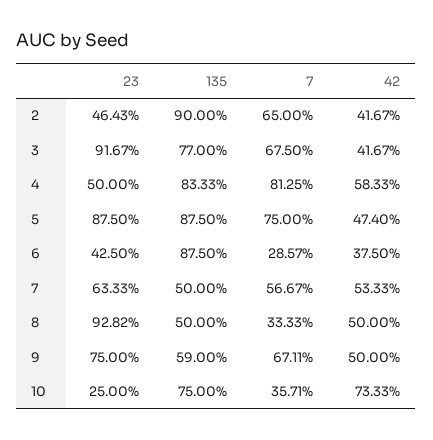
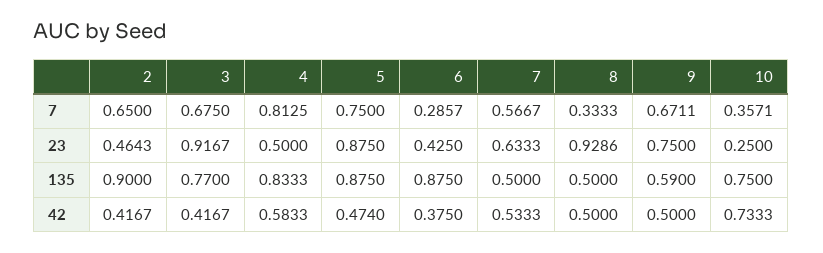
23, 8: 0.9282 -> 0.9286

